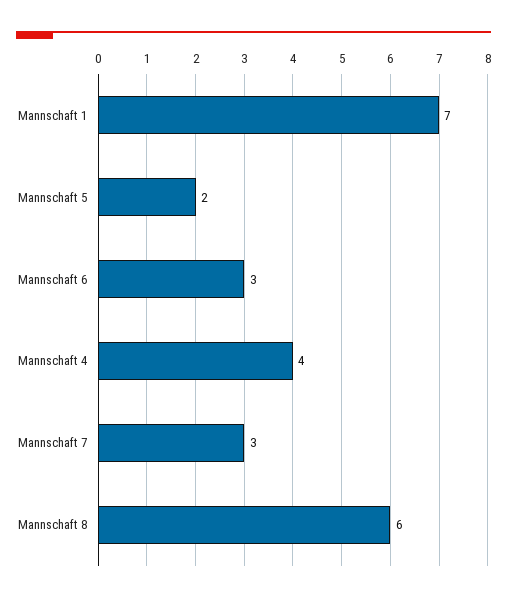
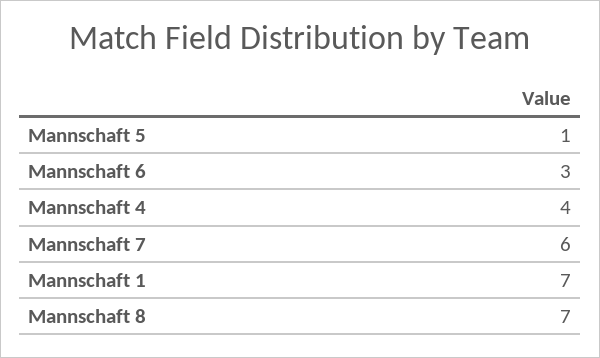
Mannschaft 5: 2 -> 1
Mannschaft 7: 3 -> 6
Mannschaft 8: 6 -> 7

